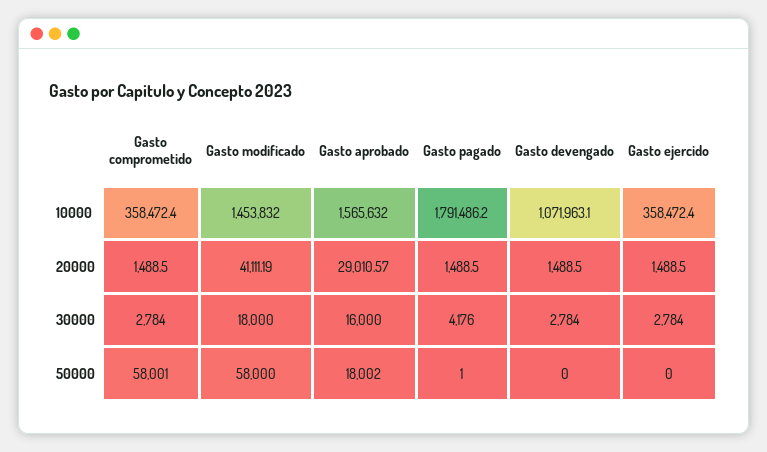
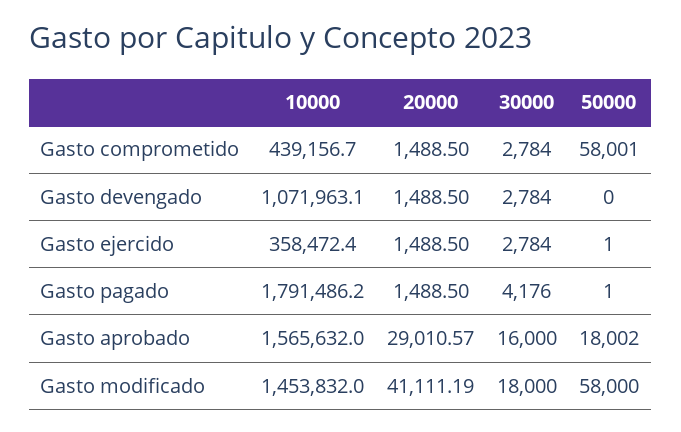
Gasto comprometido, 10000: 358472.4 -> 439156.7
Gasto ejercido, 50000: 0 -> 1

